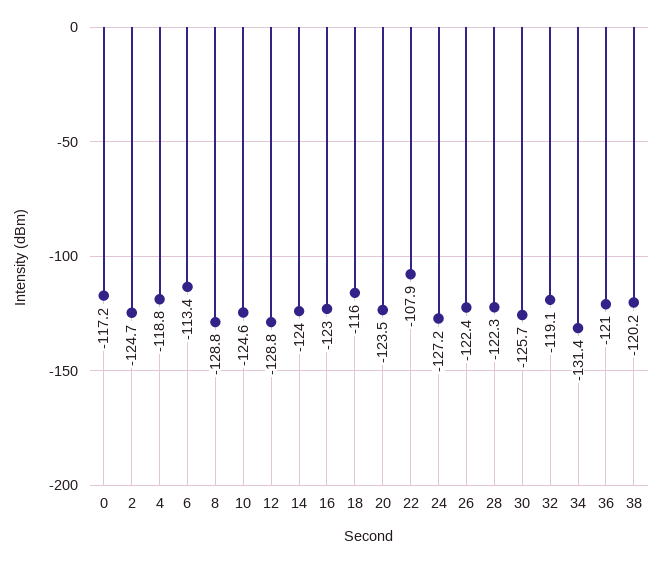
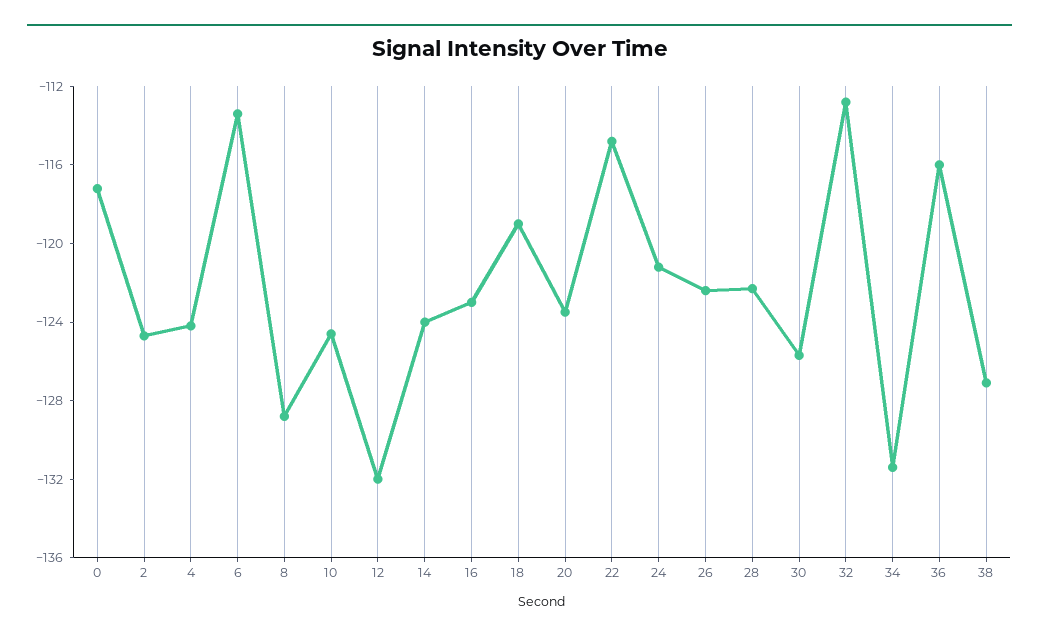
4: -118.8 -> -124
12: -128.8 -> -132
18: -116 -> -119
22: -107.9 -> -115
24: -127.2 -> -121
32: -119.1 -> -113
36: -121 -> -116
38: -120.2 -> -127

